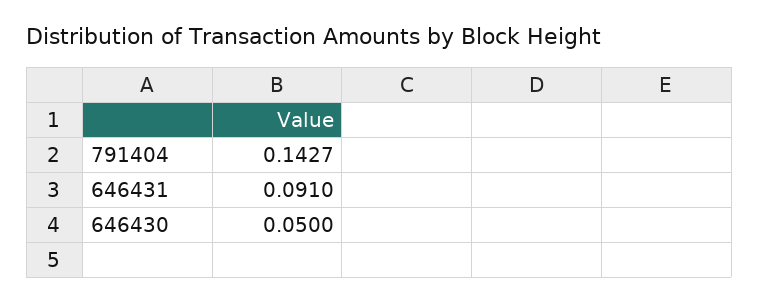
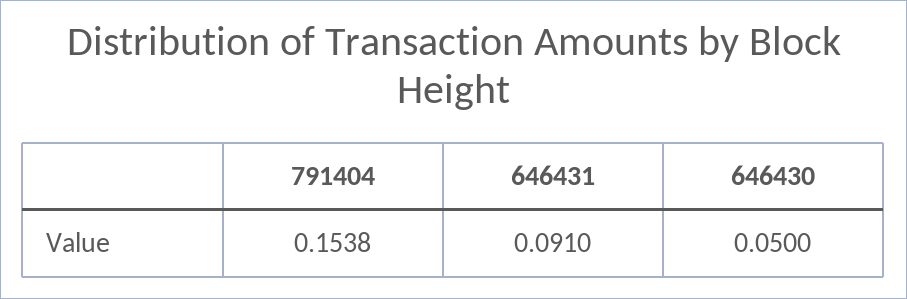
791404: 0.1427 -> 0.1538

